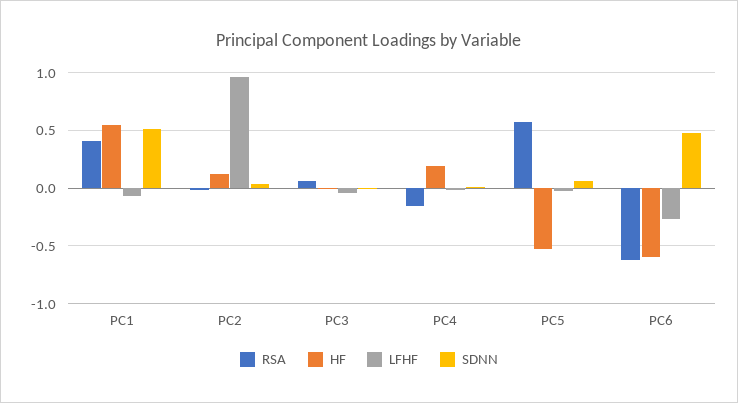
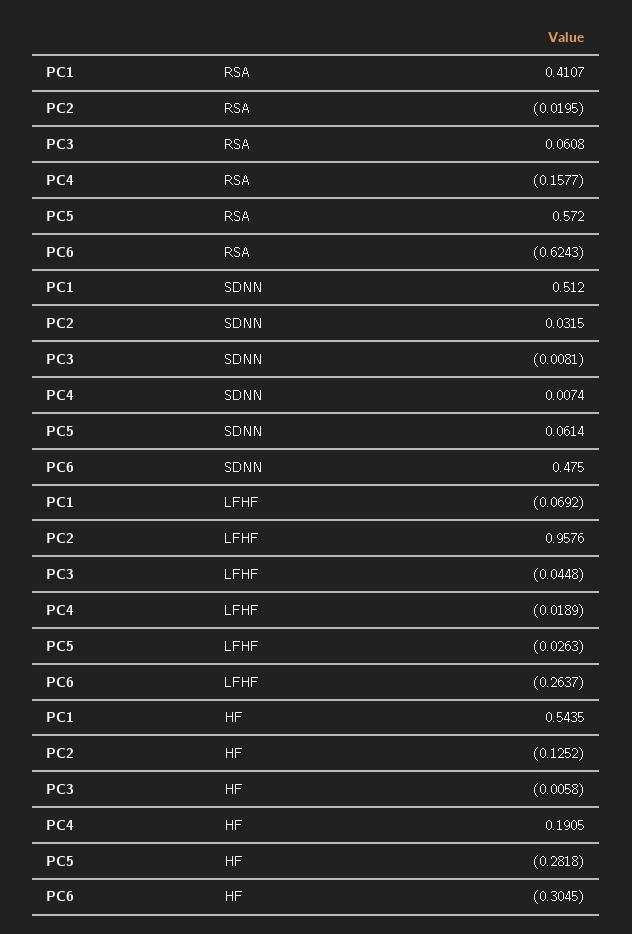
HF, PC2: 0.1 -> -0.1252
HF, PC5: -0.5 -> -0.2818
HF, PC6: -0.6 -> -0.3045

